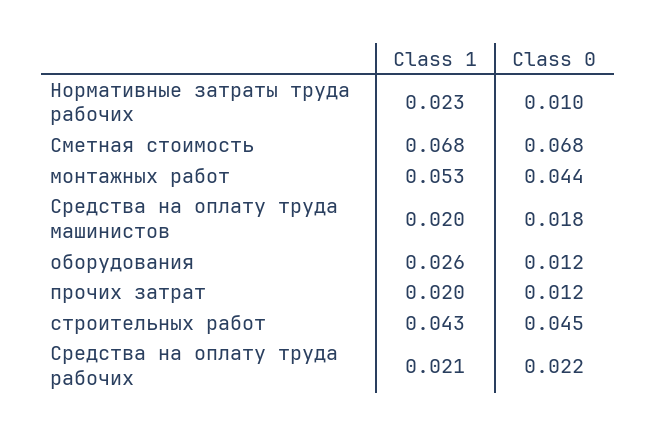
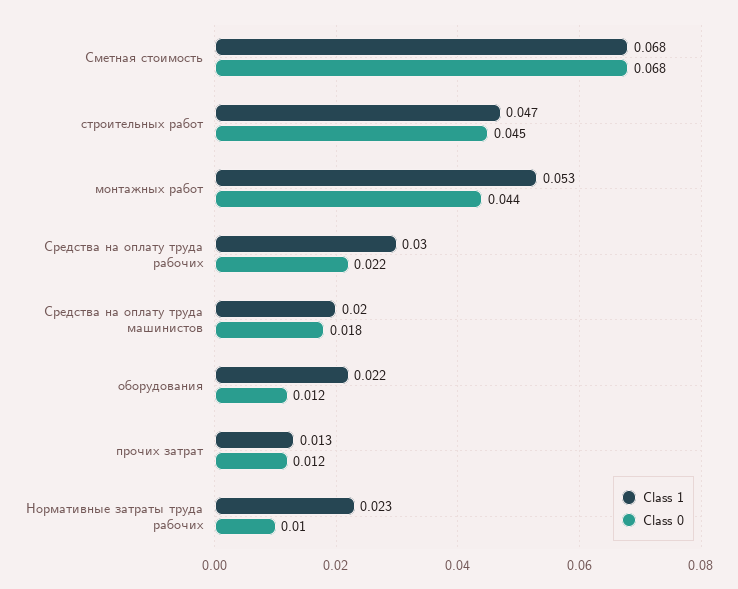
Class 1, оборудования: 0.026 -> 0.022
Class 1, прочих затрат: 0.02 -> 0.013
Class 1, строительных работ: 0.043 -> 0.047
Class 1, Средства на оплату труда рабочих: 0.021 -> 0.03

